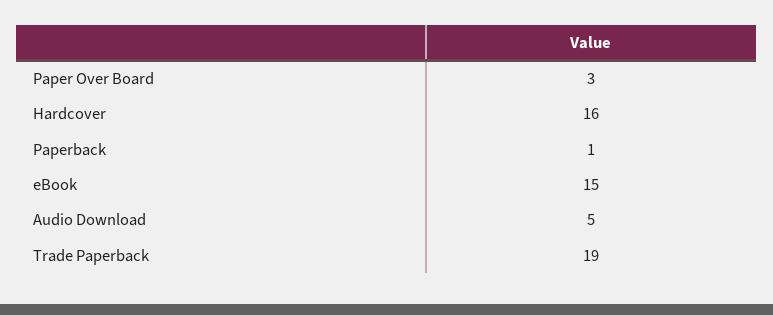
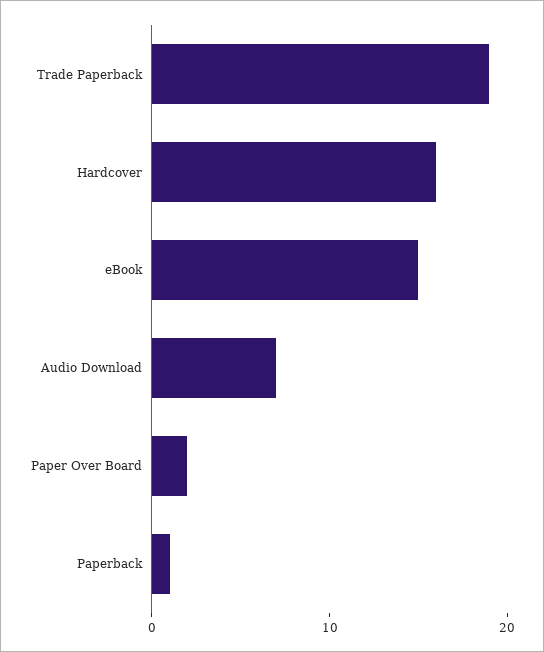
Paper Over Board: 3 -> 2
Audio Download: 5 -> 7

